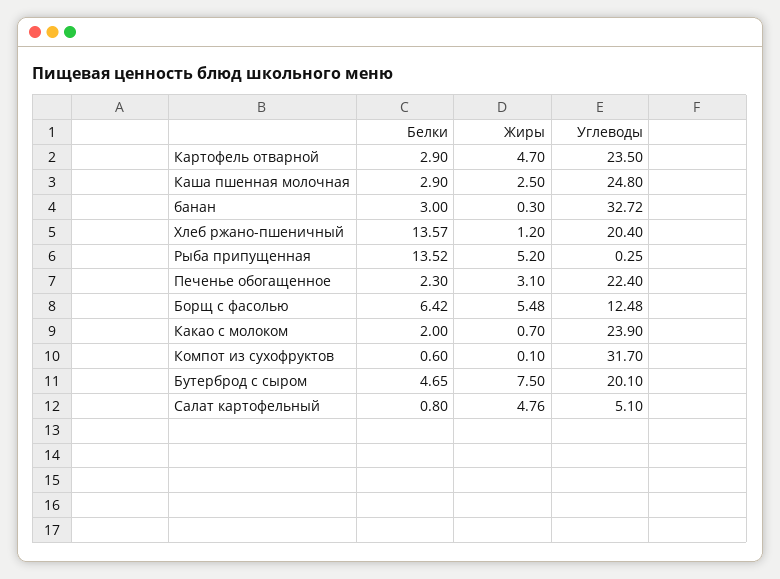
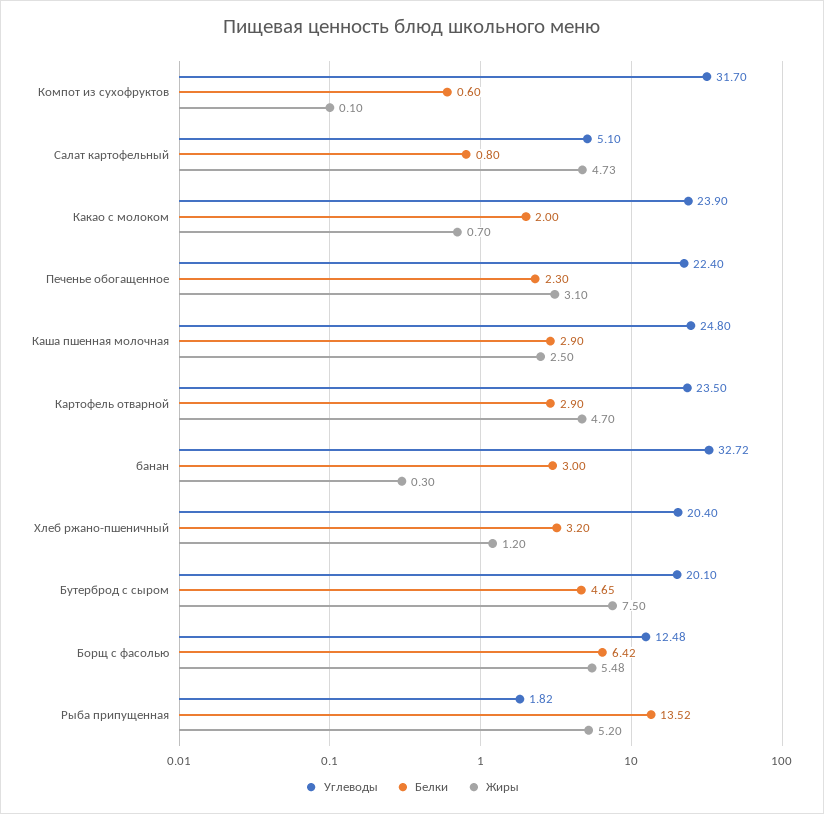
Белки, Хлеб ржано-пшеничный: 13.57 -> 3.2
Углеводы, Рыба припущенная: 0.25 -> 1.82
Жиры, Салат картофельный: 4.76 -> 4.73

